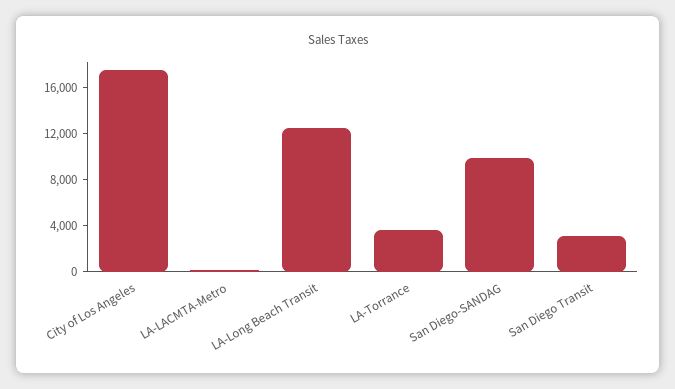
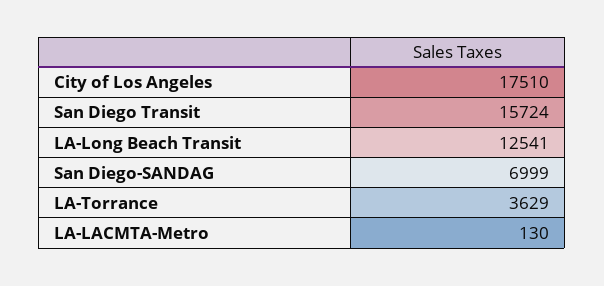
San Diego-SANDAG: 10000 -> 6999
San Diego Transit: 3000 -> 15724

